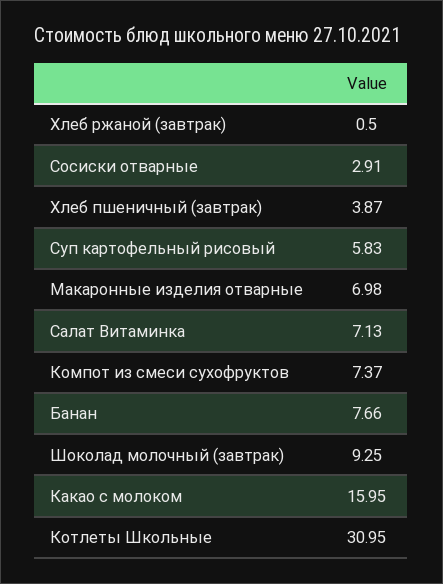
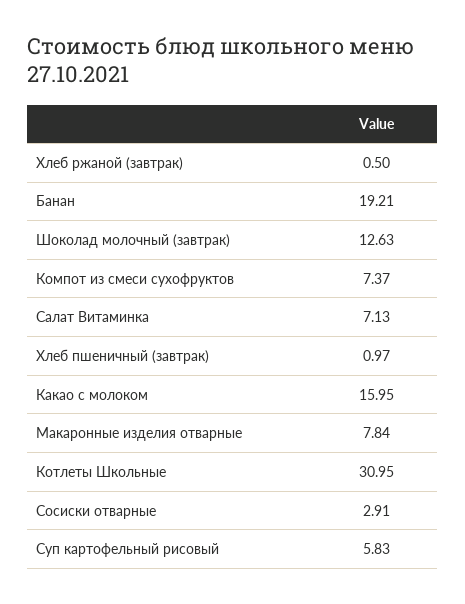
Хлеб пшеничный (завтрак): 3.87 -> 0.97
Макаронные изделия отварные: 6.98 -> 7.84
Банан: 7.66 -> 19.21
Шоколад молочный (завтрак): 9.25 -> 12.63

